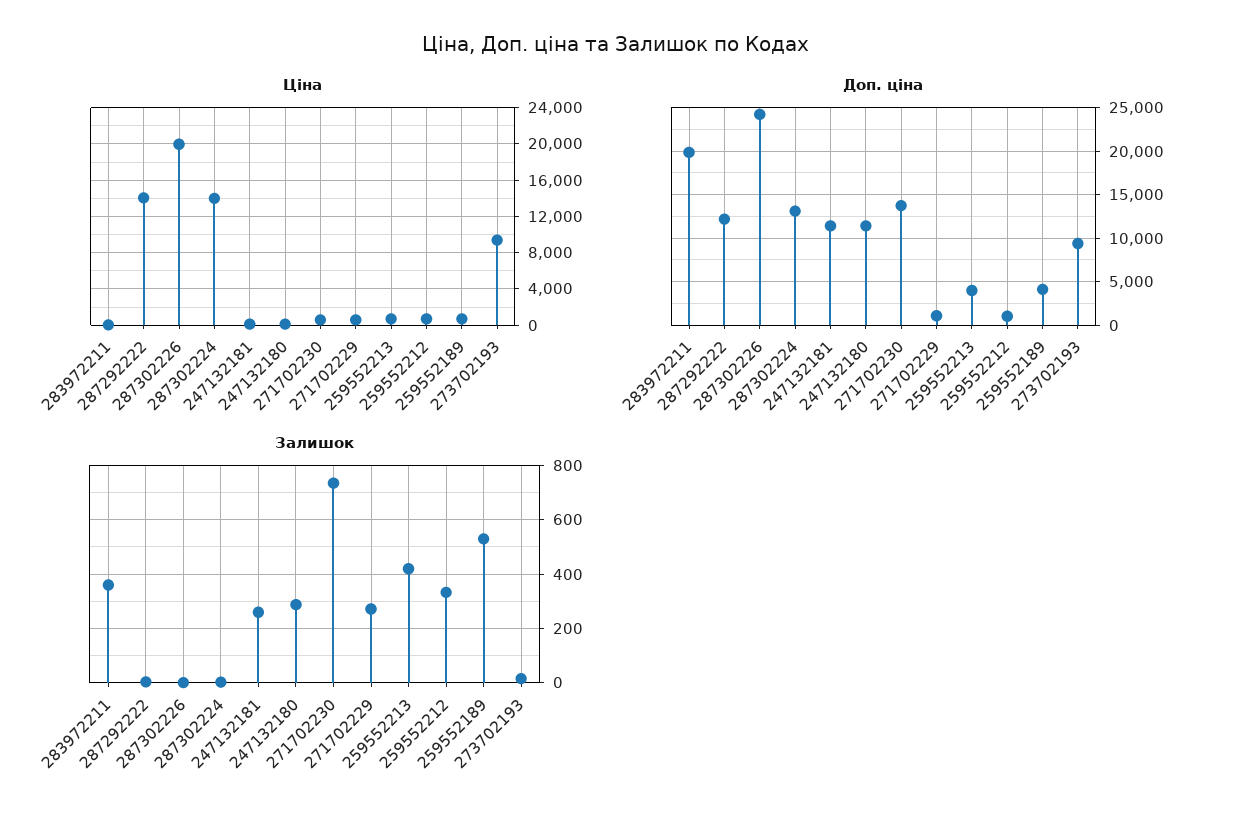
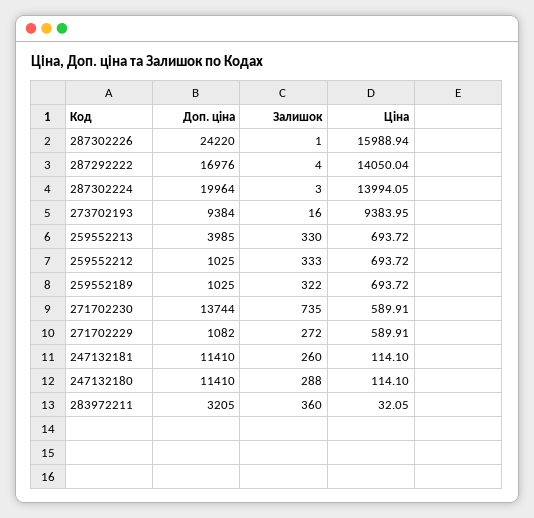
Ціна, 287302226: 20000 -> 15988.94
Доп. ціна, 283972211: 20000 -> 3205
Доп. ціна, 287292222: 12000 -> 16976
Доп. ціна, 287302224: 13000 -> 19964
Доп. ціна, 259552189: 4000 -> 1025
Залишок, 259552213: 425 -> 330
Залишок, 259552189: 525 -> 322

